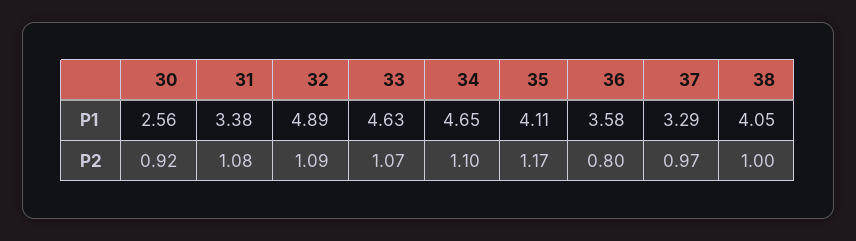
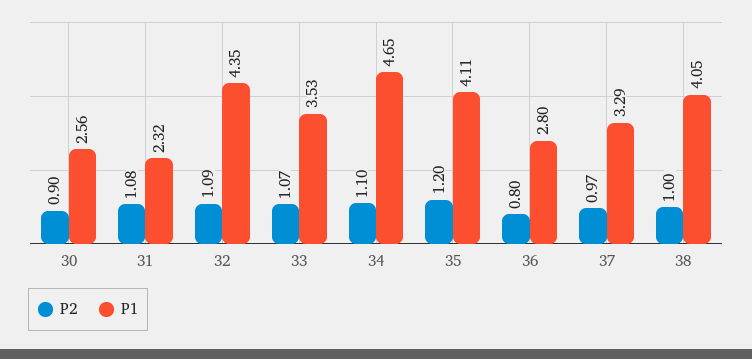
P1, 31: 3.38 -> 2.32
P1, 32: 4.89 -> 4.35
P1, 33: 4.63 -> 3.53
P1, 36: 3.58 -> 2.8
P2, 30: 0.92 -> 0.9
P2, 35: 1.17 -> 1.2

